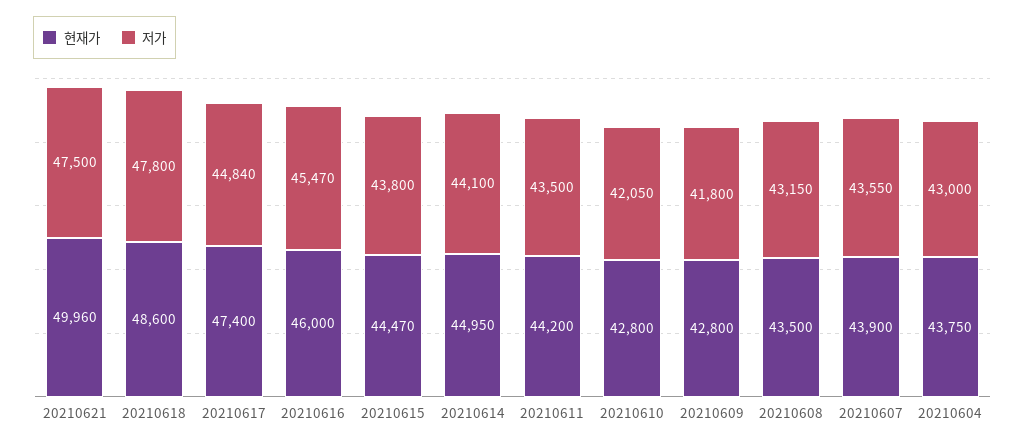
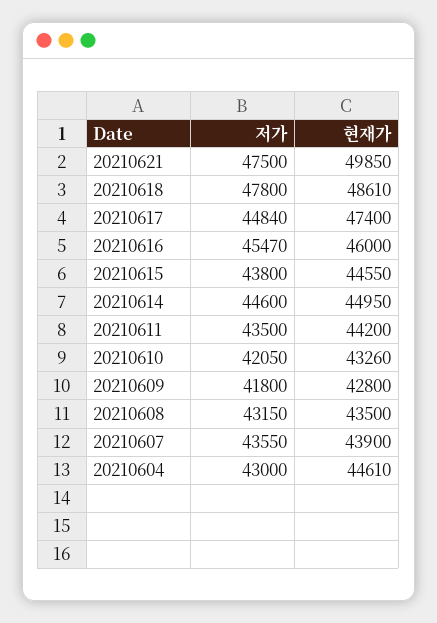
현재가, 20210621: 49960 -> 49850
현재가, 20210618: 48600 -> 48610
현재가, 20210615: 44470 -> 44550
저가, 20210614: 44100 -> 44600
현재가, 20210610: 42800 -> 43260
현재가, 20210604: 43750 -> 44610

